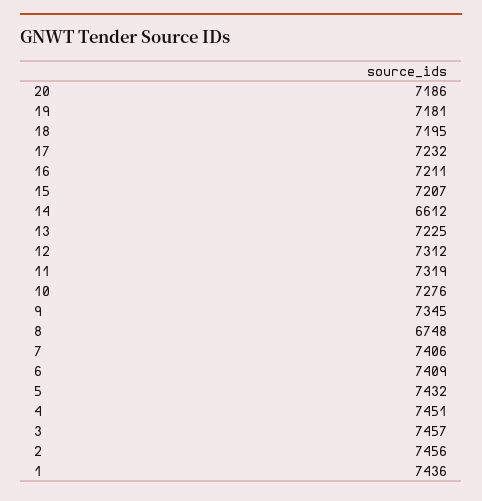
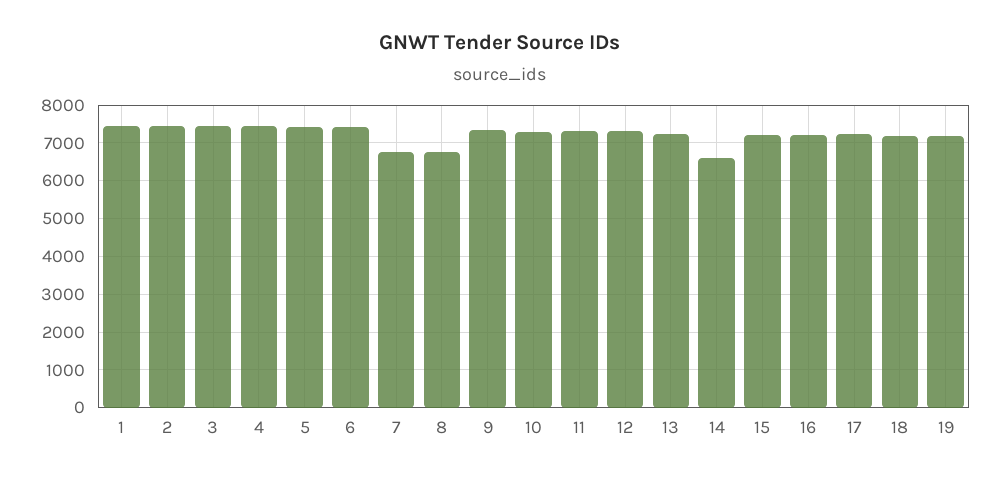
20: 7186 -> none
7: 7406 -> 6800

